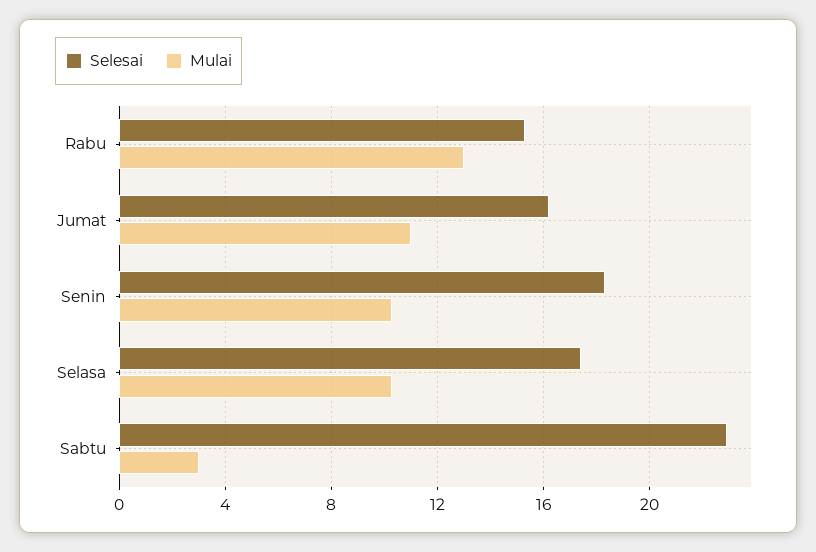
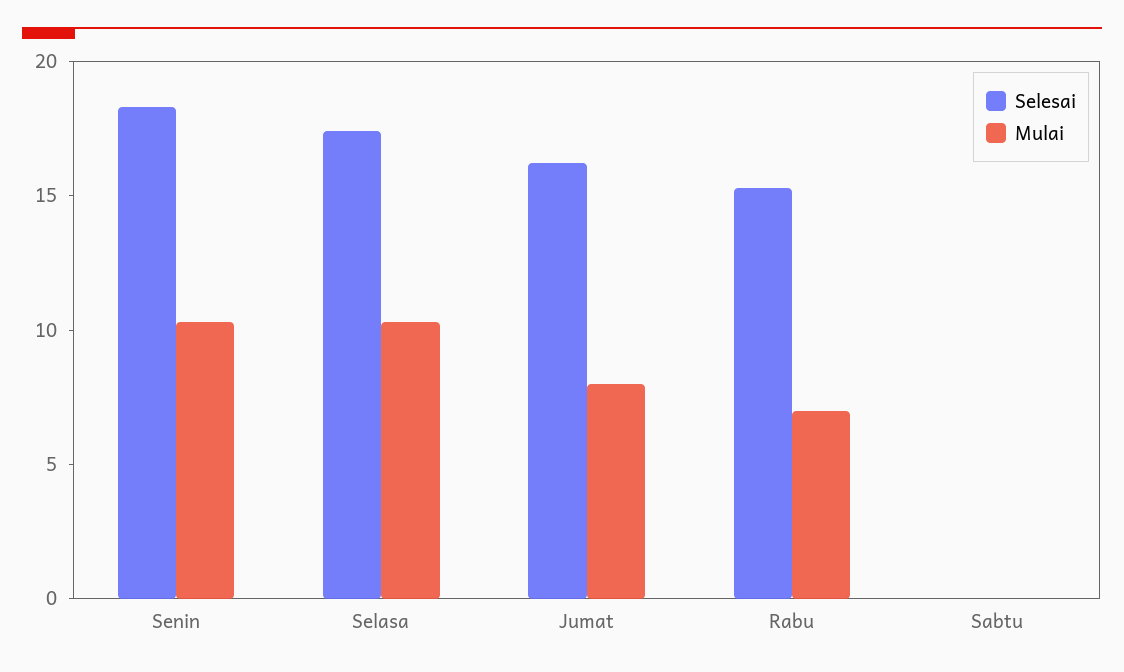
Mulai, Rabu: 13 -> 7
Mulai, Jumat: 11 -> 8
Selesai, Sabtu: 23 -> 0
Mulai, Sabtu: 3 -> 0

